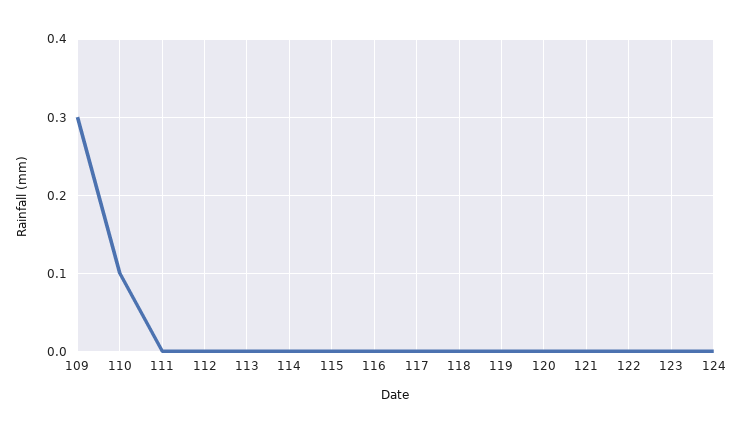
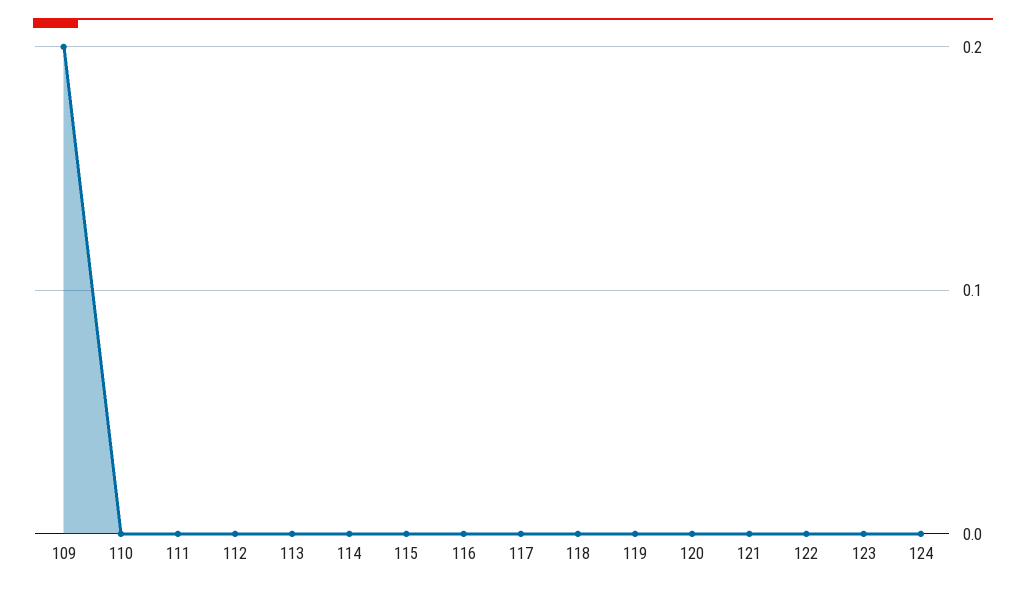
109: 0.3 -> 0.2
110: 0.1 -> 0

